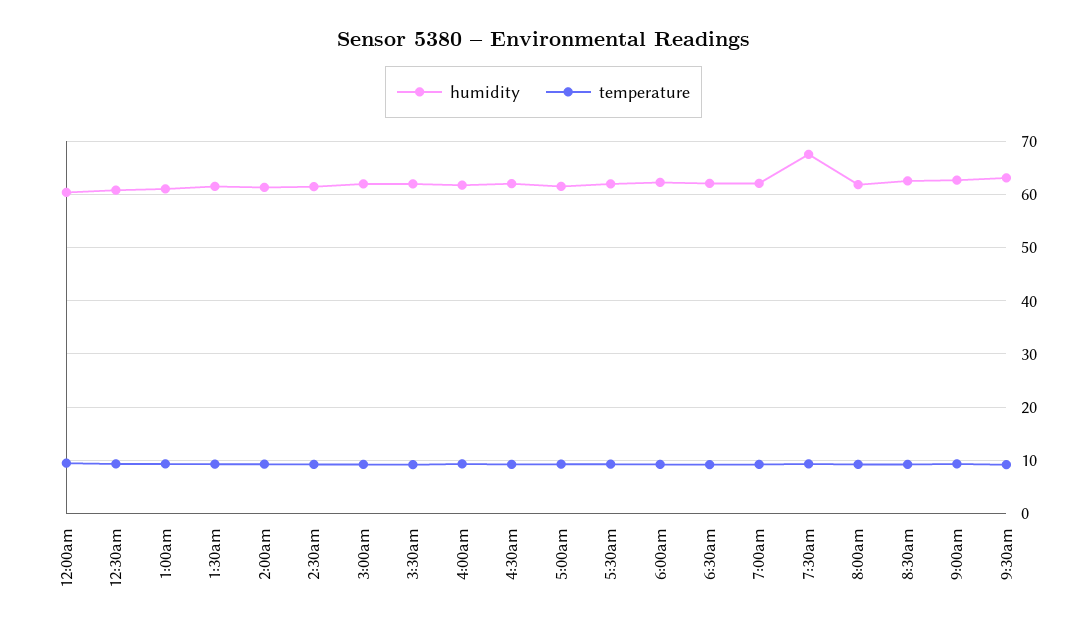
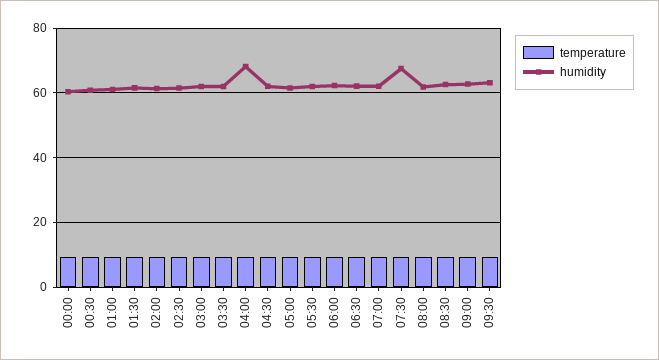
humidity, 4:00am: 62 -> 68

